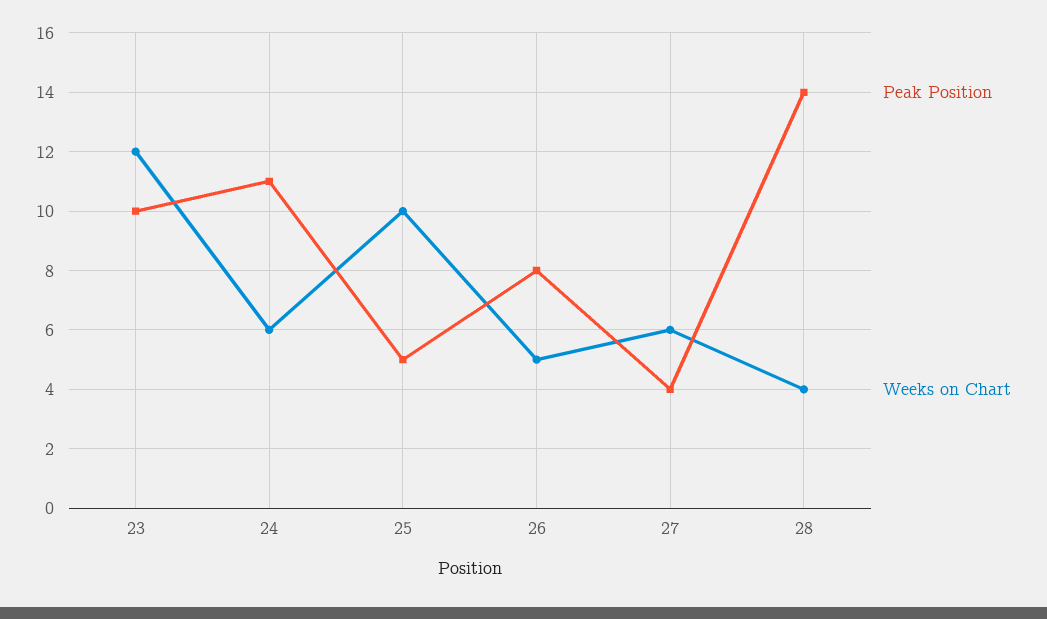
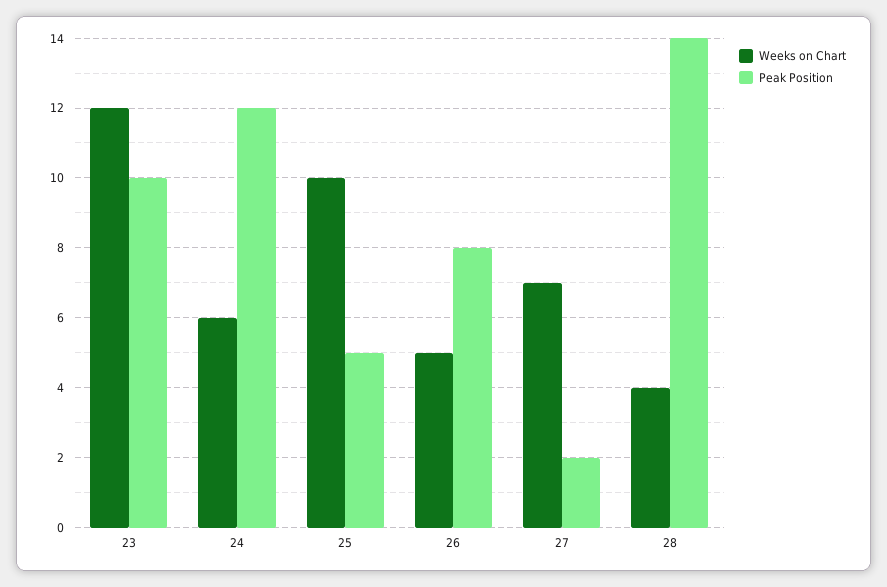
Peak Position, 24: 11 -> 12
Peak Position, 27: 4 -> 2
Weeks on Chart, 27: 6 -> 7

